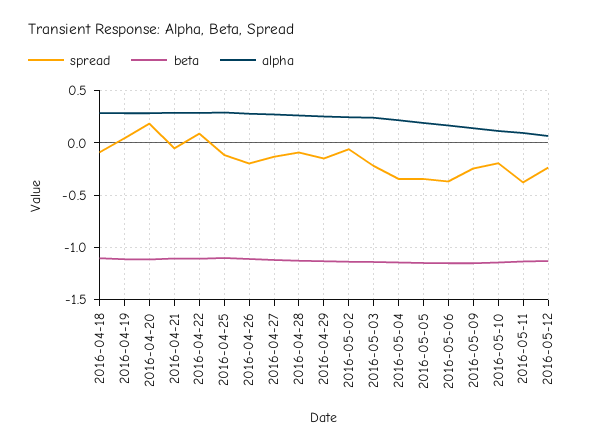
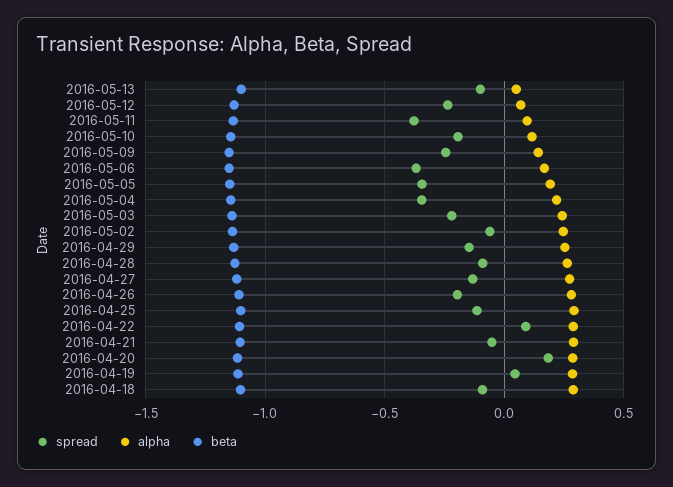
spread, 2016-05-13: none -> -0.1
alpha, 2016-05-13: none -> 0.05
beta, 2016-05-13: none -> -1.1

